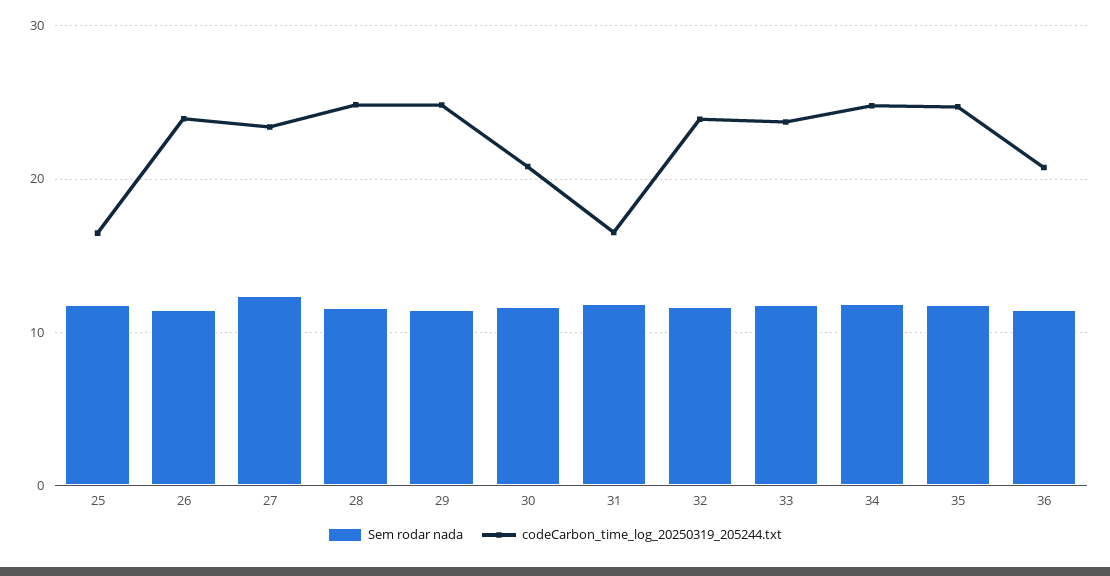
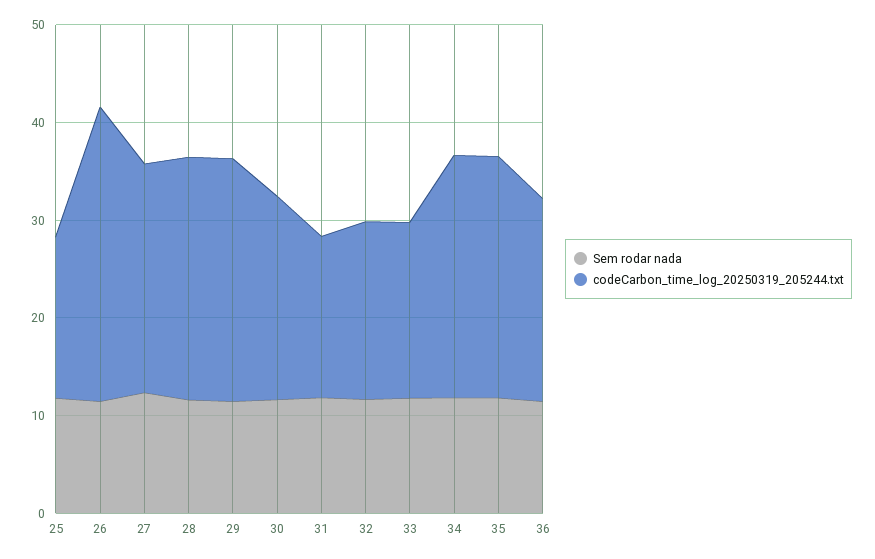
codeCarbon_time_log_20250319_205244.txt, 26: 24 -> 30
codeCarbon_time_log_20250319_205244.txt, 32: 24 -> 18
codeCarbon_time_log_20250319_205244.txt, 33: 24 -> 18

